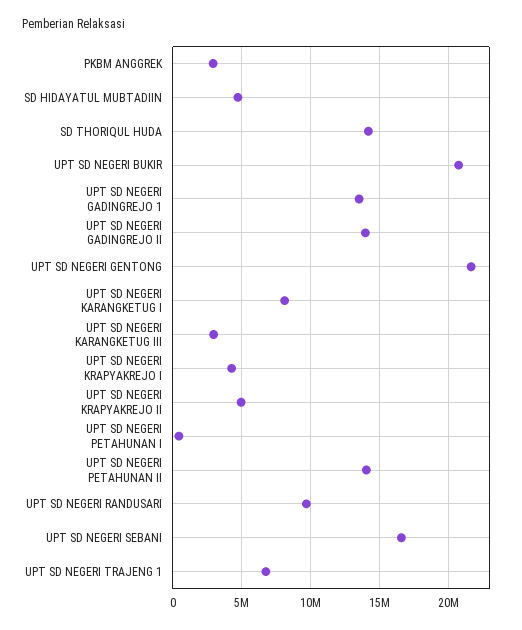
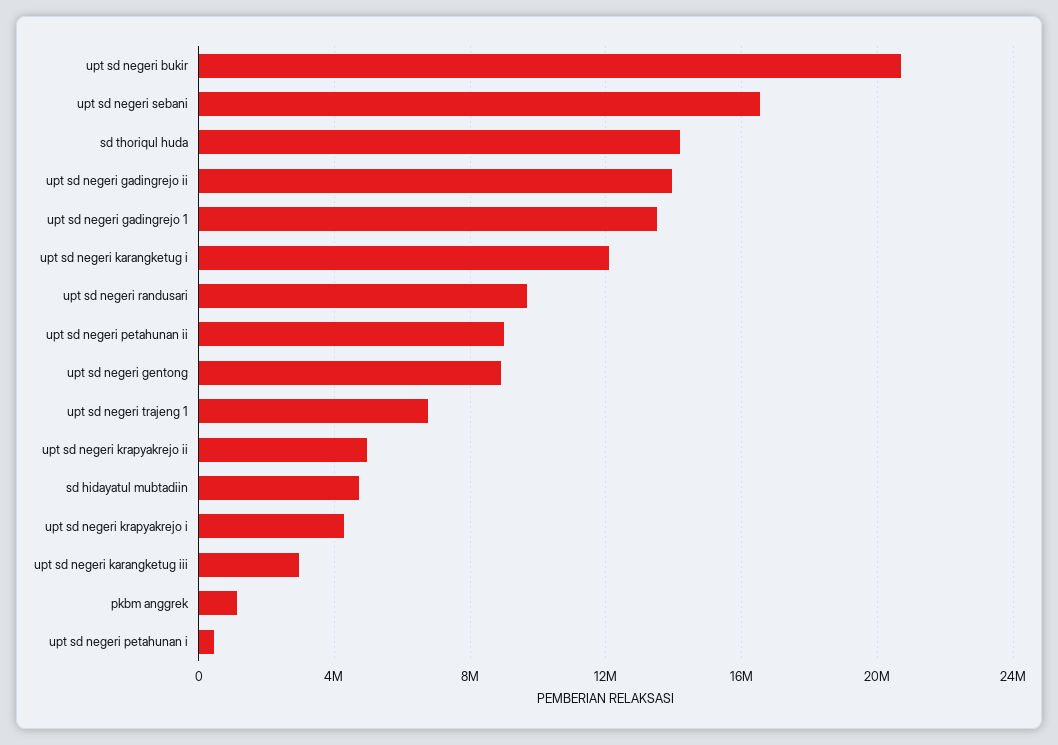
PKBM ANGGREK: 3000000 -> 1000000
UPT SD NEGERI GENTONG: 21500000 -> 9000000
UPT SD NEGERI KARANGKETUG I: 8000000 -> 12000000
UPT SD NEGERI PETAHUNAN II: 14000000 -> 9000000

